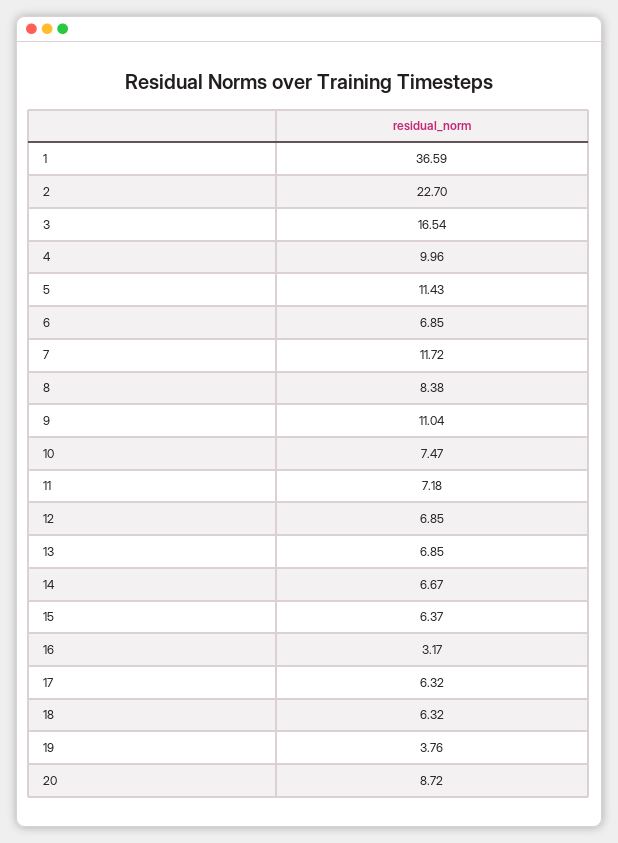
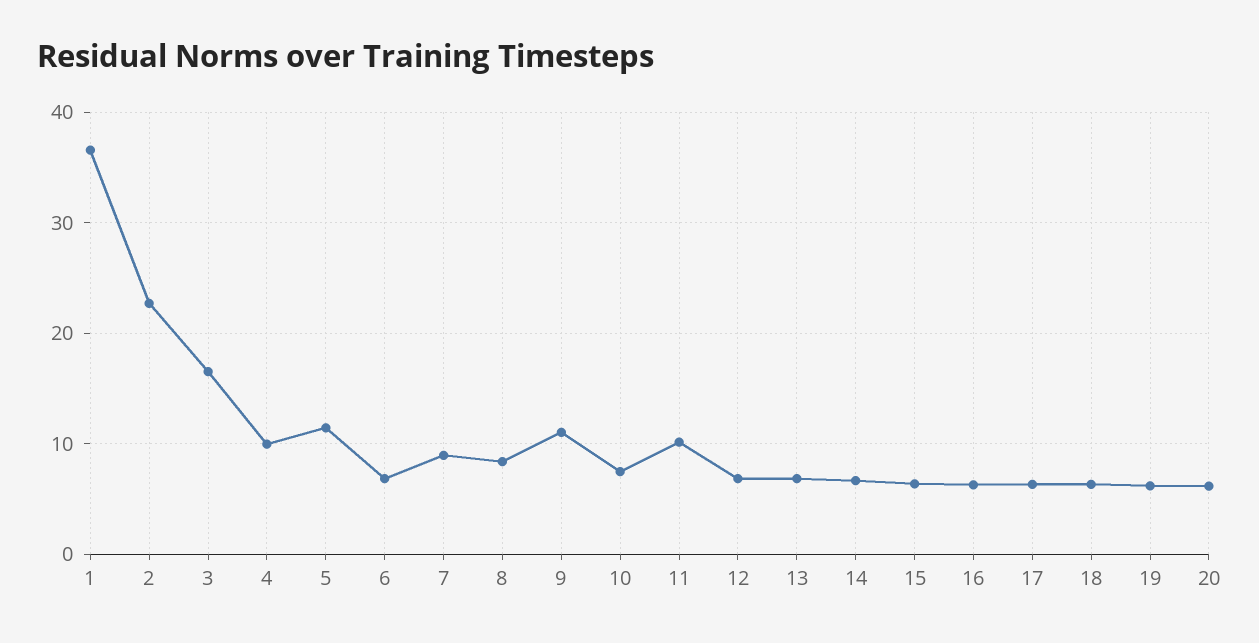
7: 11.72 -> 9
11: 7.18 -> 10
16: 3.17 -> 6
19: 3.76 -> 6
20: 8.72 -> 6

